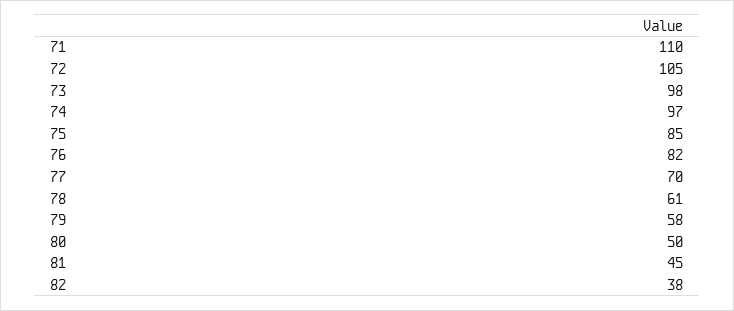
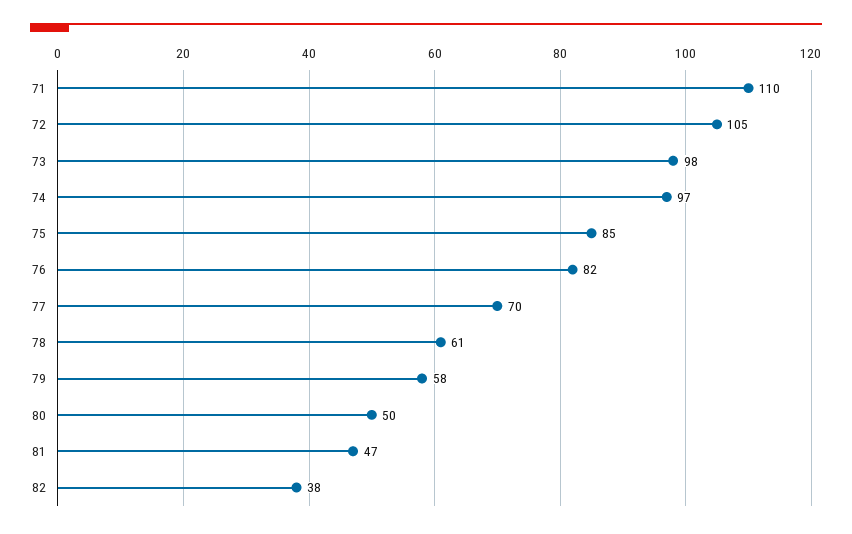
81: 45 -> 47

